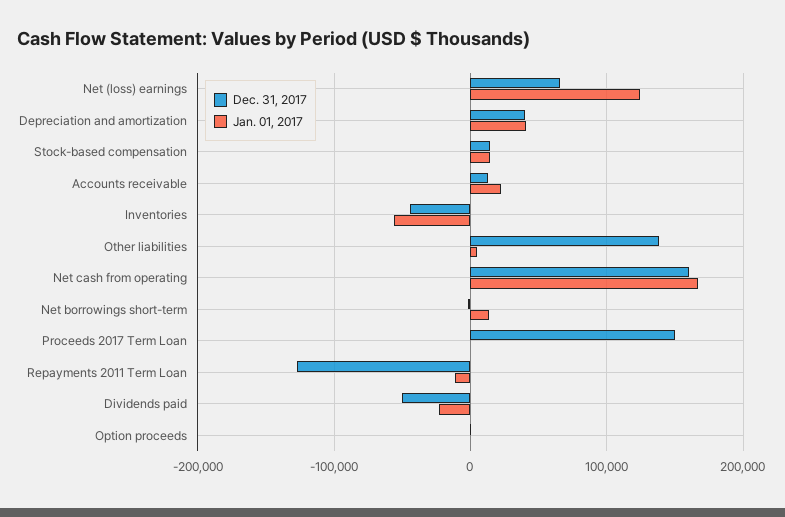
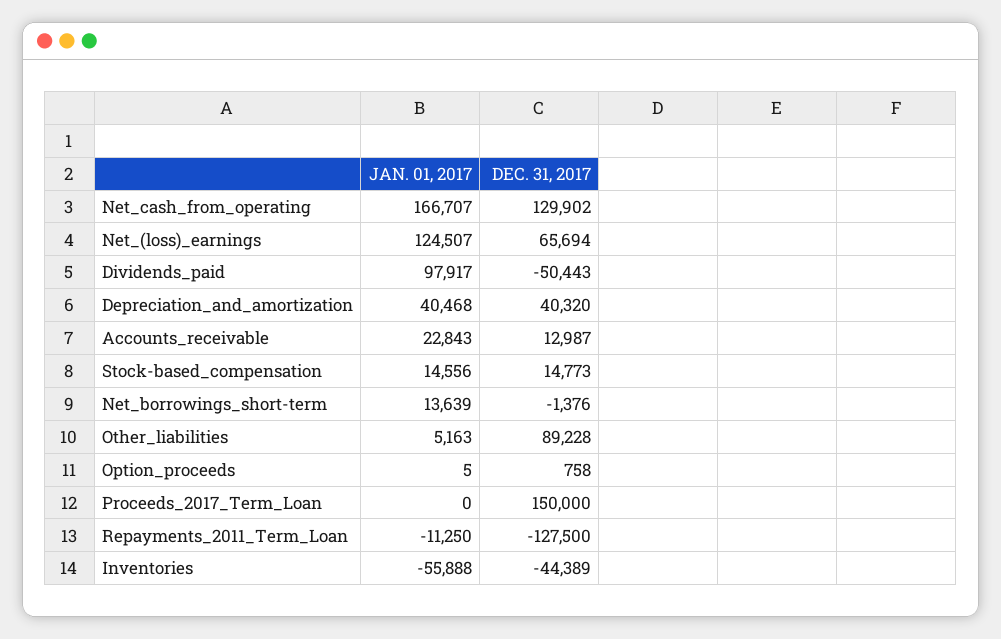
Dec. 31, 2017, Other liabilities: 140000 -> 89228
Dec. 31, 2017, Net cash from operating: 160000 -> 129902
Jan. 01, 2017, Dividends paid: -20000 -> 97917

